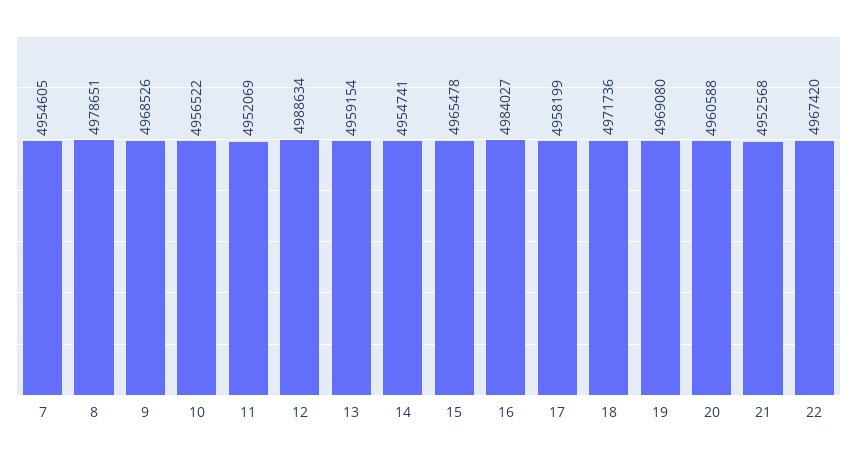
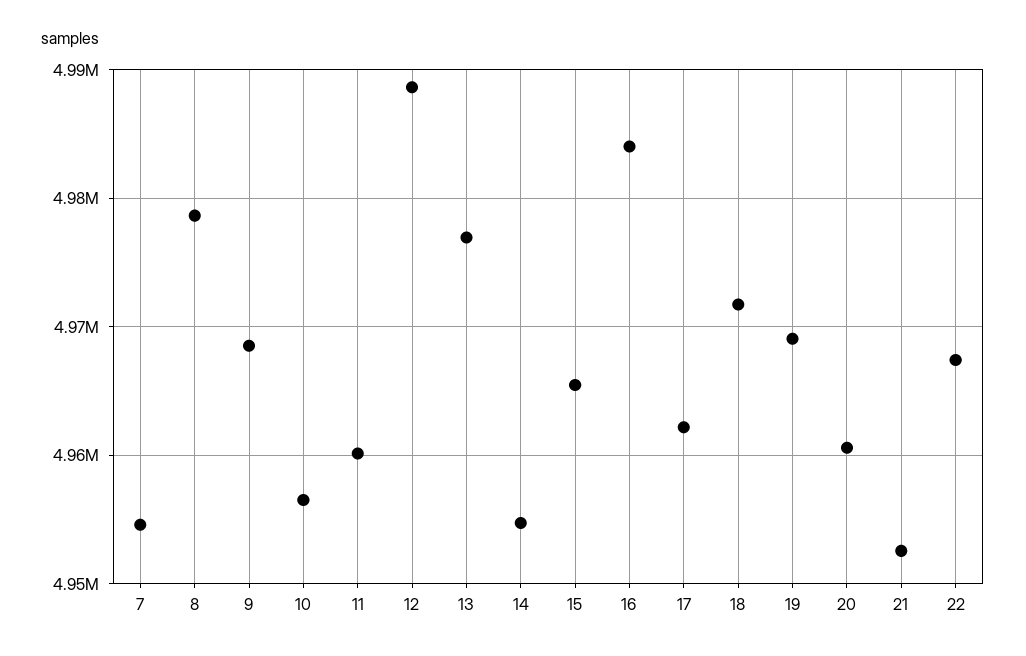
11: 4952069 -> 4960000
13: 4959154 -> 4977000
17: 4958199 -> 4962000

